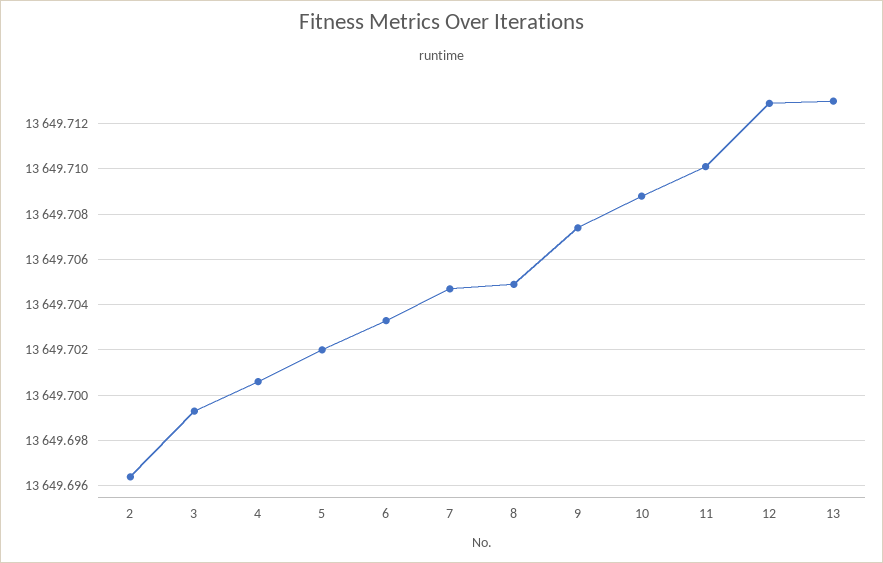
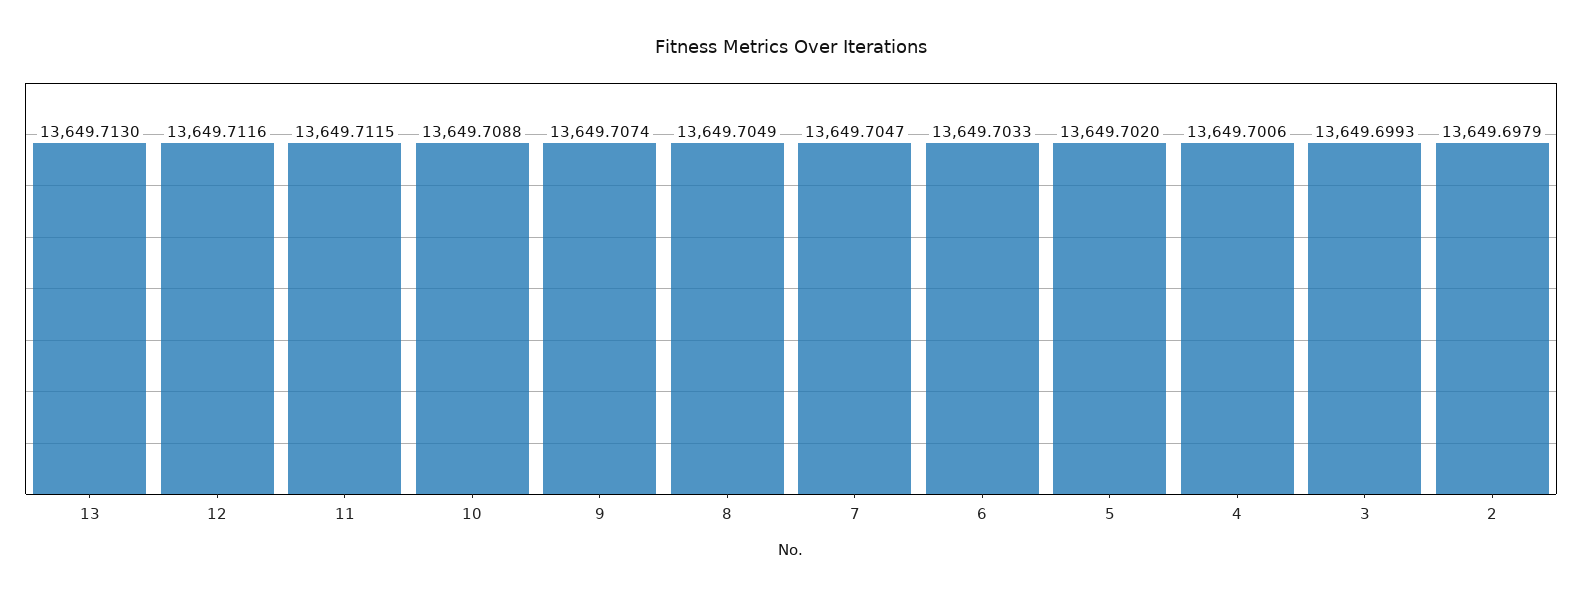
2: 13649.6965 -> 13649.6979
11: 13649.71 -> 13649.7115
12: 13649.713 -> 13649.7116

